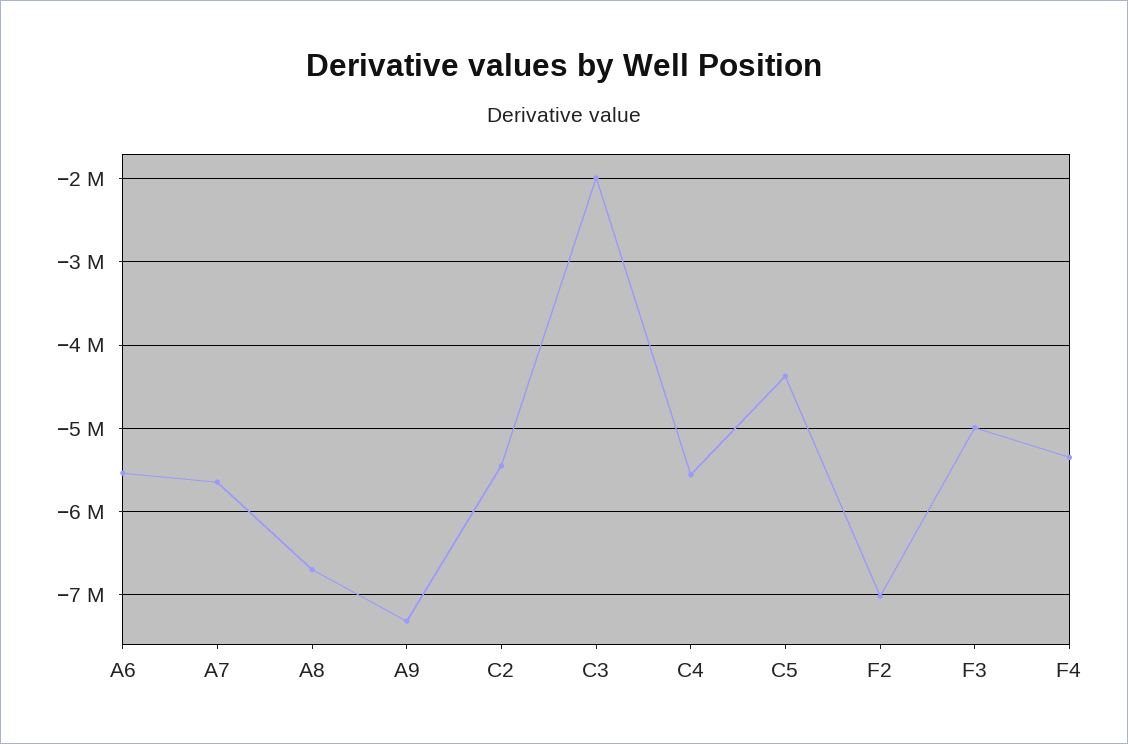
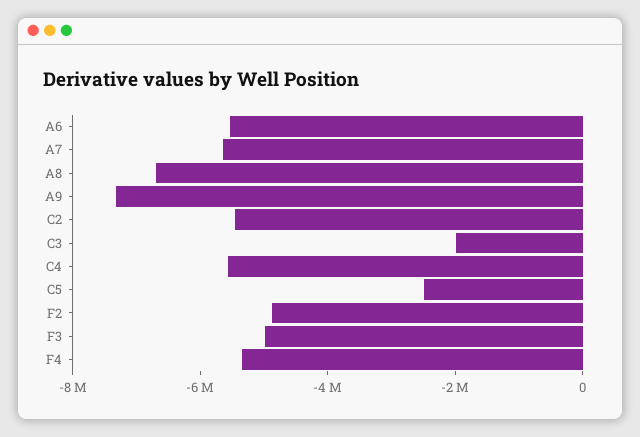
C5: -4400000 -> -2500000
F2: -7000000 -> -5000000

